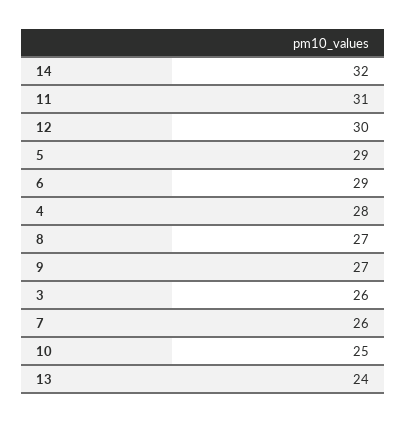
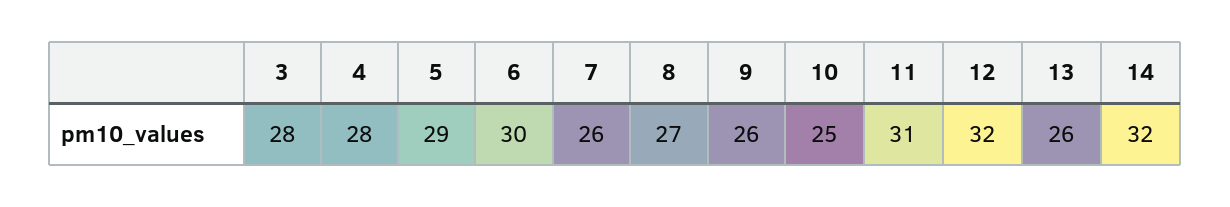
12: 30 -> 32
6: 29 -> 30
9: 27 -> 26
3: 26 -> 28
13: 24 -> 26

